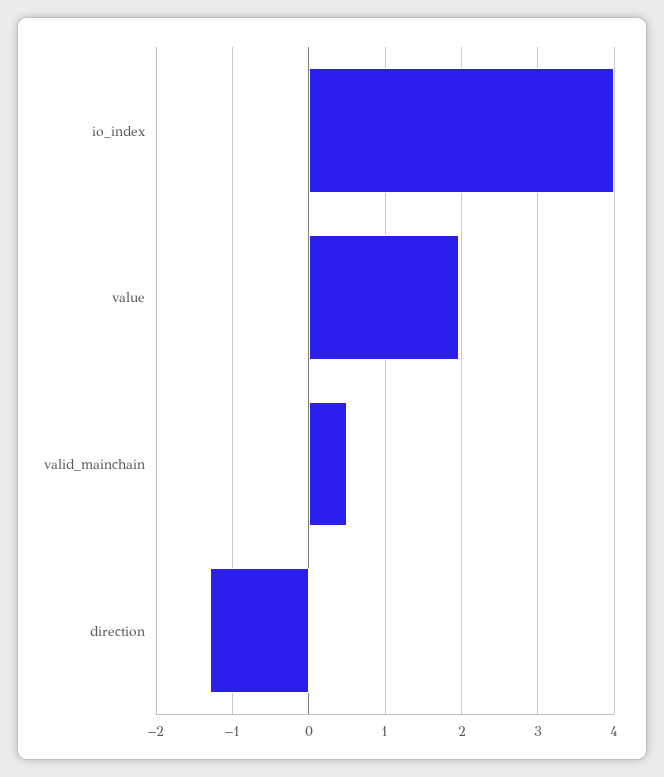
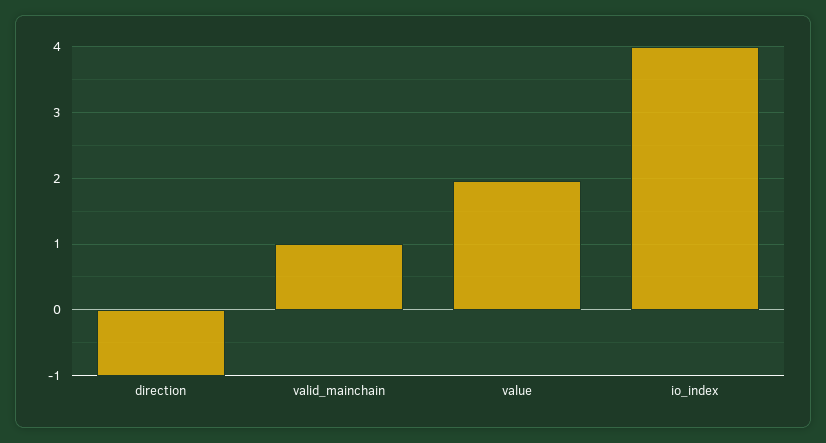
valid_mainchain: 0.5 -> 1
direction: -1.3 -> -1

